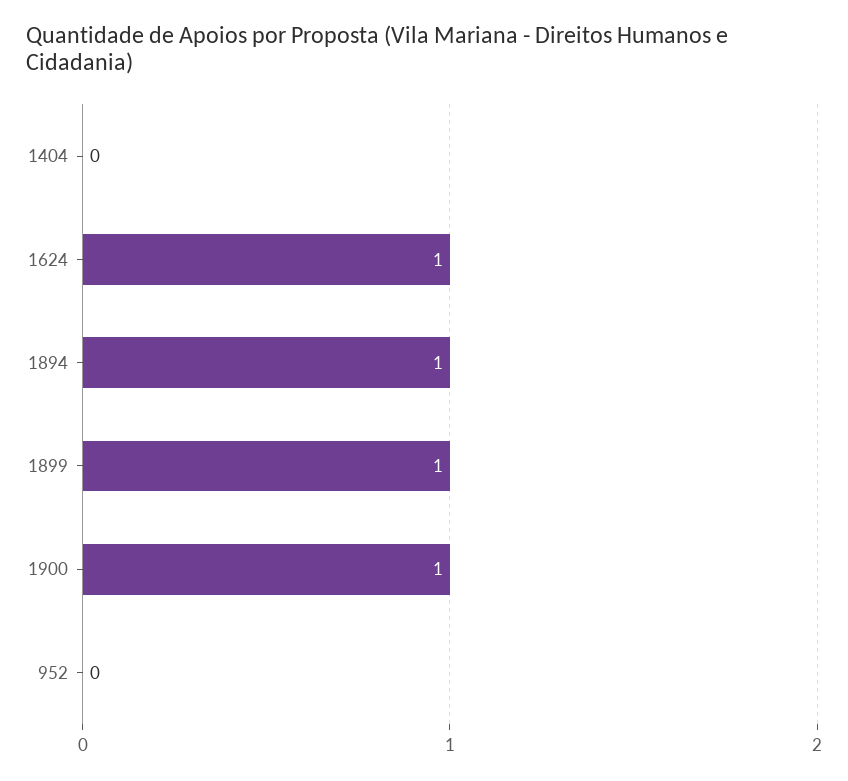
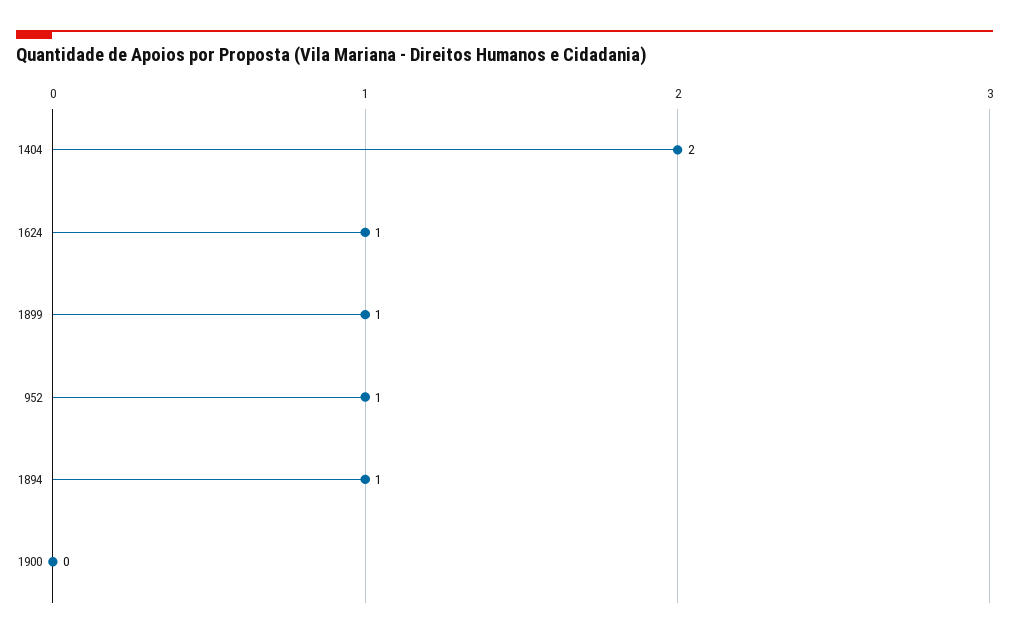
1404: 0 -> 2
1900: 1 -> 0
952: 0 -> 1

